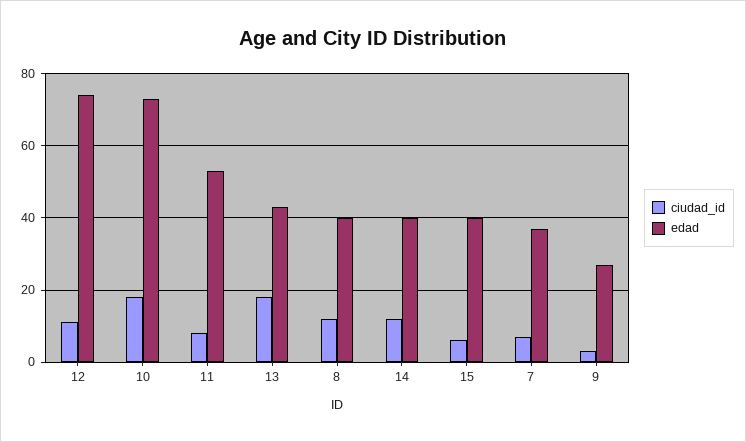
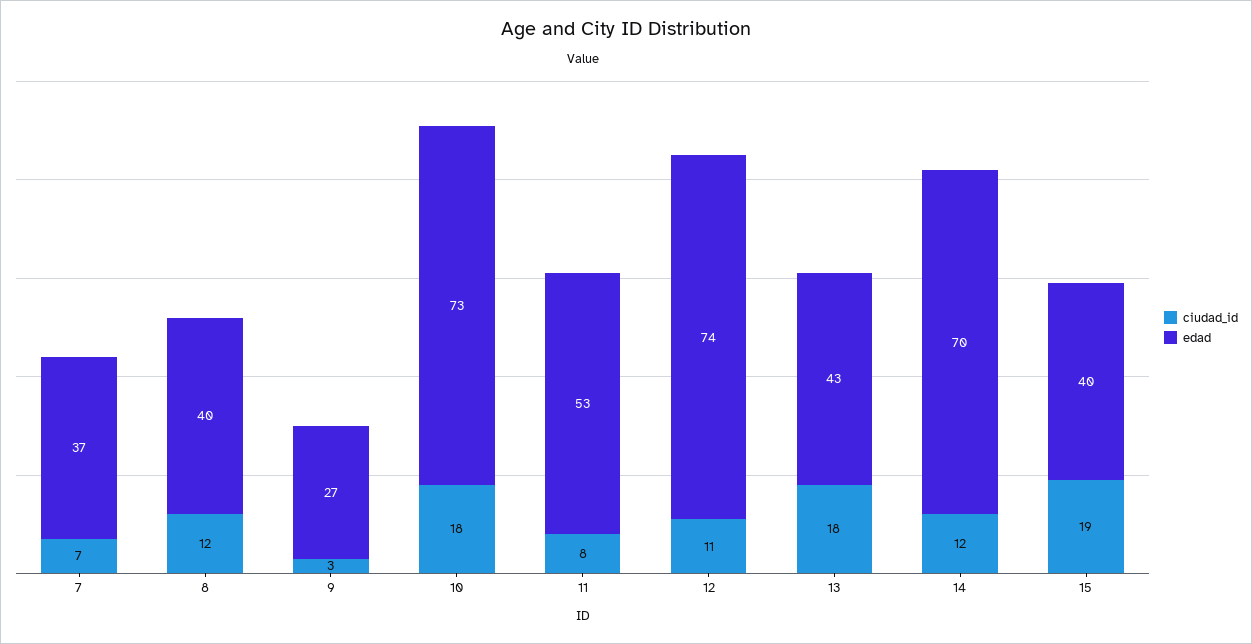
edad, 14: 40 -> 70
ciudad_id, 15: 5 -> 19

